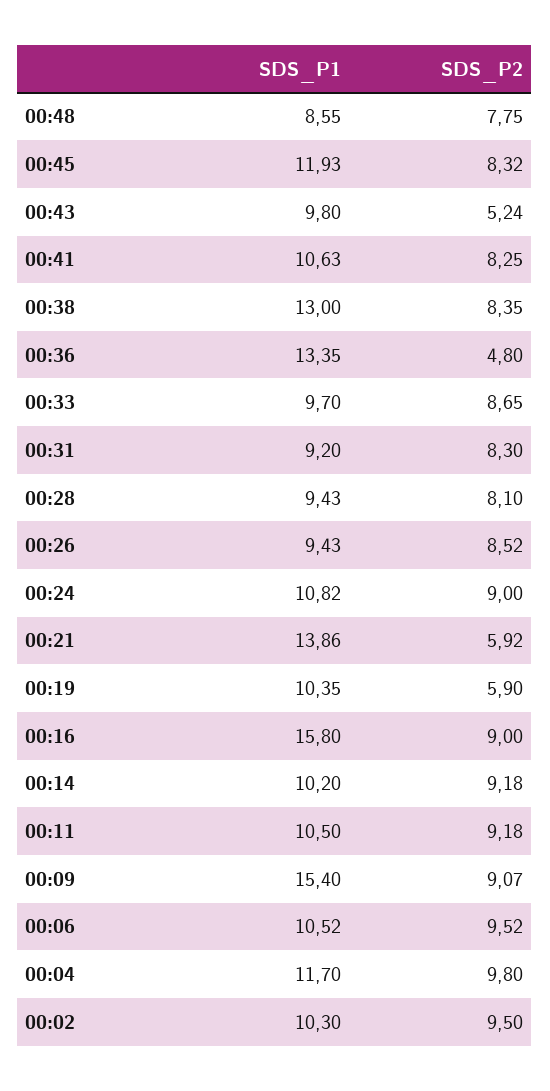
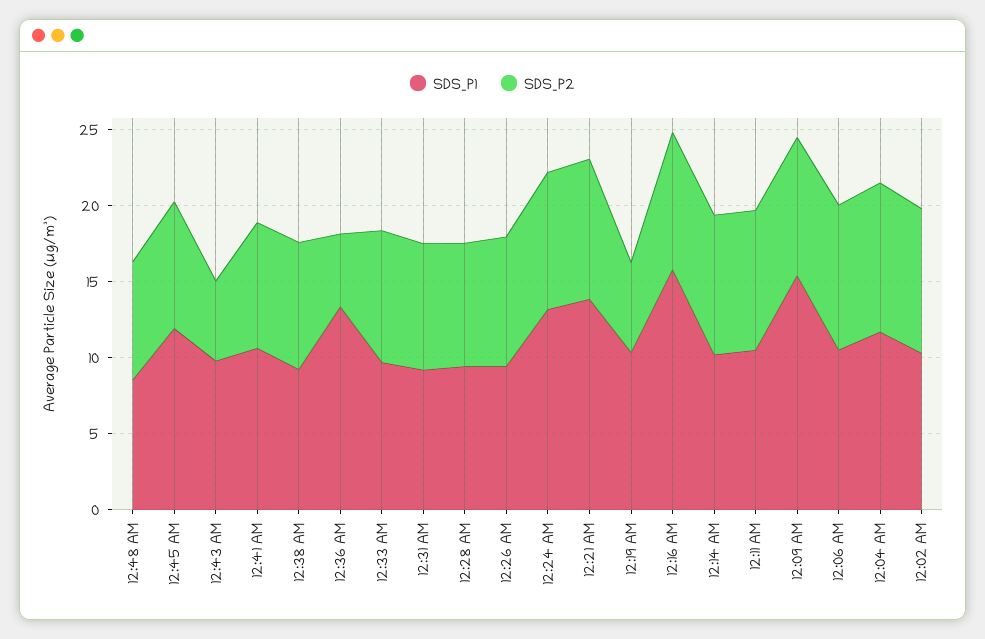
SDS_P1, 00:38: 13 -> 9
SDS_P1, 00:24: 10.82 -> 13
SDS_P2, 00:21: 5.92 -> 9

